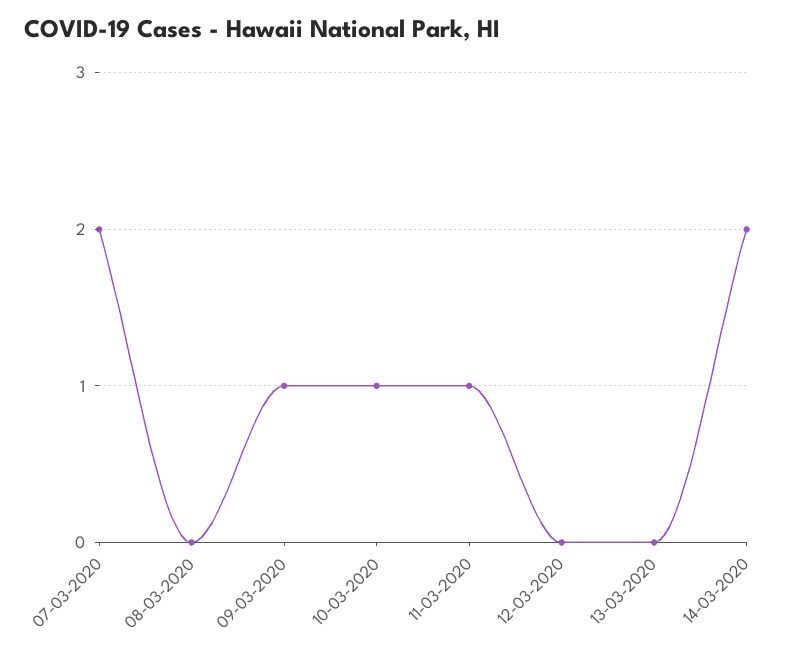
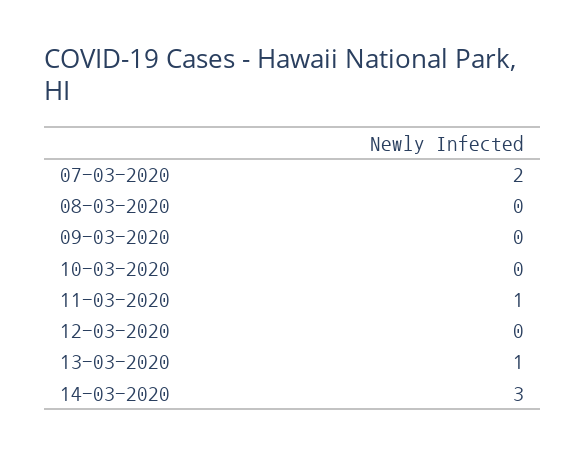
09-03-2020: 1 -> 0
10-03-2020: 1 -> 0
13-03-2020: 0 -> 1
14-03-2020: 2 -> 3

